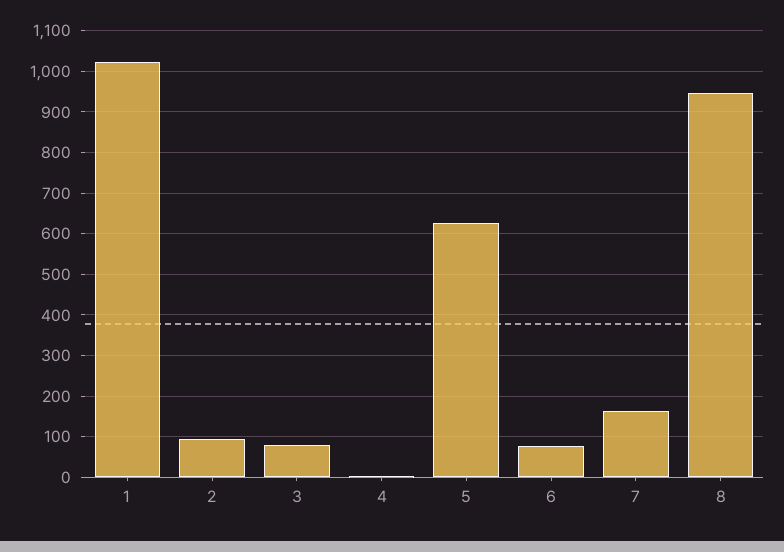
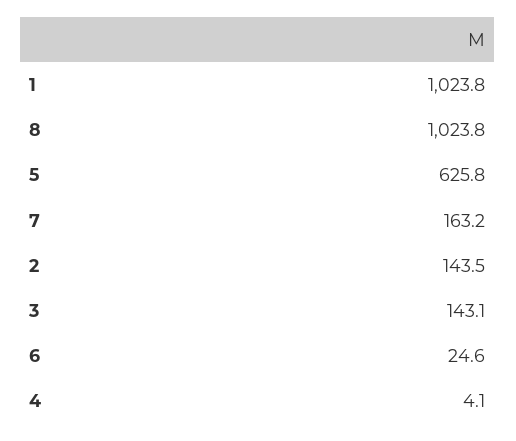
2: 100 -> 143.5
3: 80 -> 143.1
6: 80 -> 24.6
8: 940 -> 1023.8

